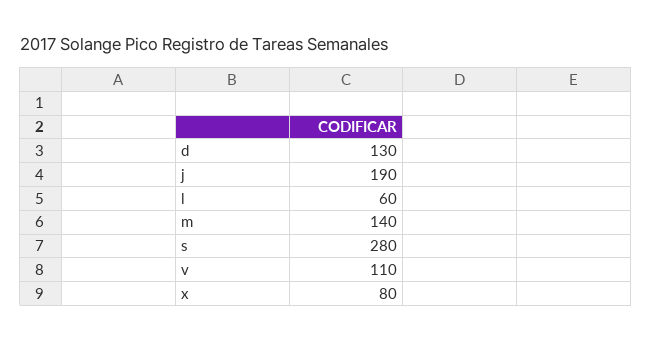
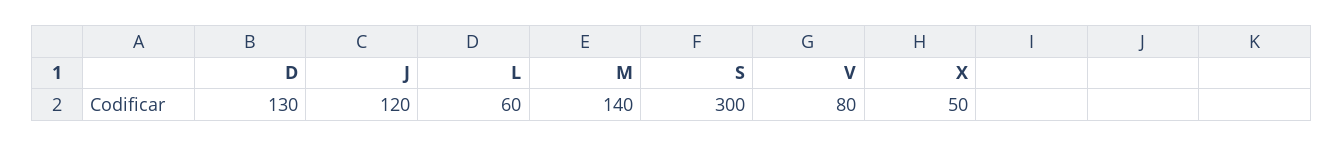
j: 190 -> 120
s: 280 -> 300
v: 110 -> 80
x: 80 -> 50

